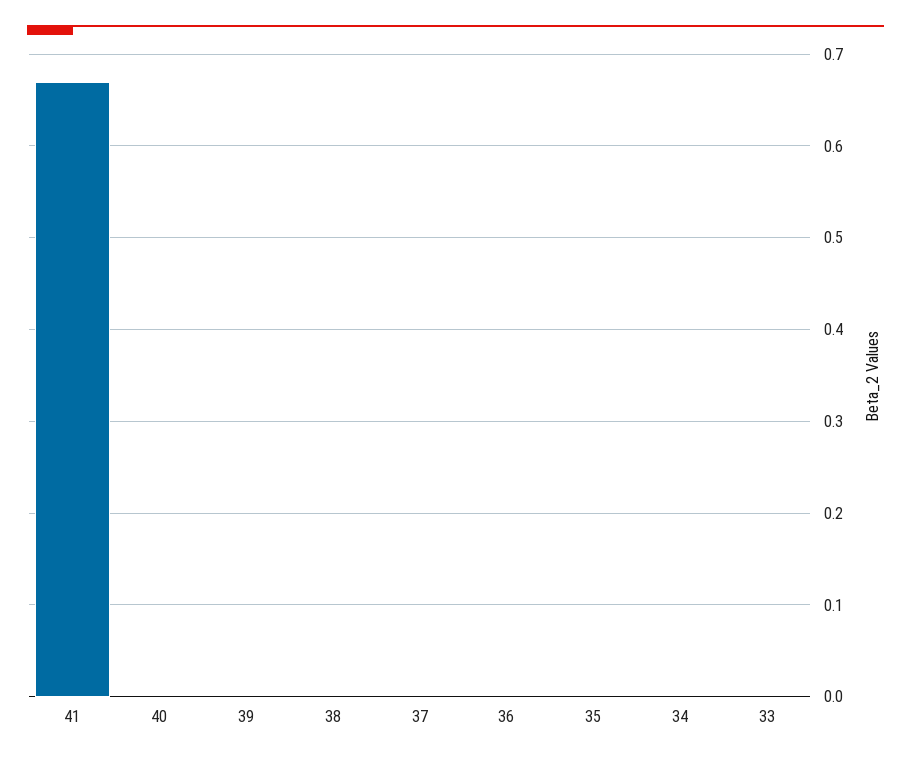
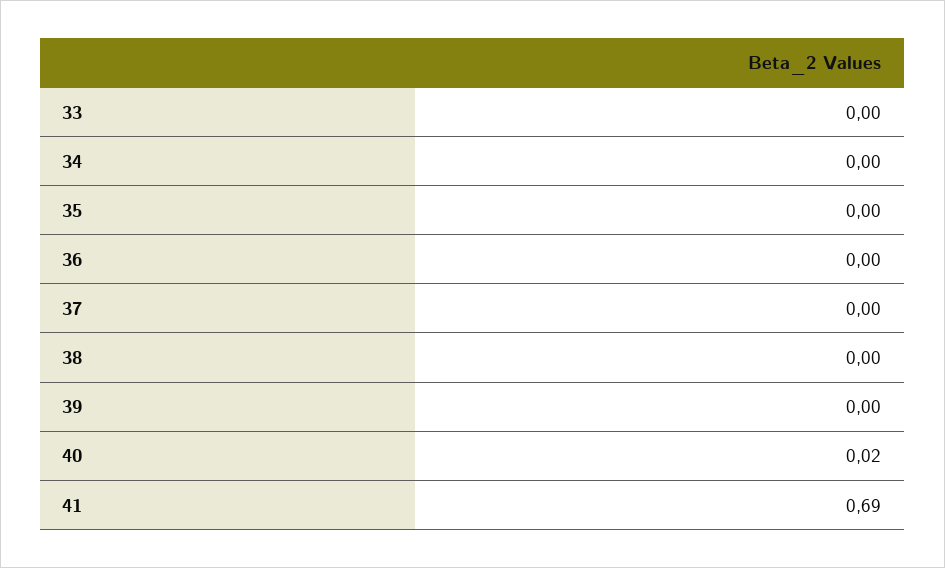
41: 0.67 -> 0.69
40: 0 -> 0.02

